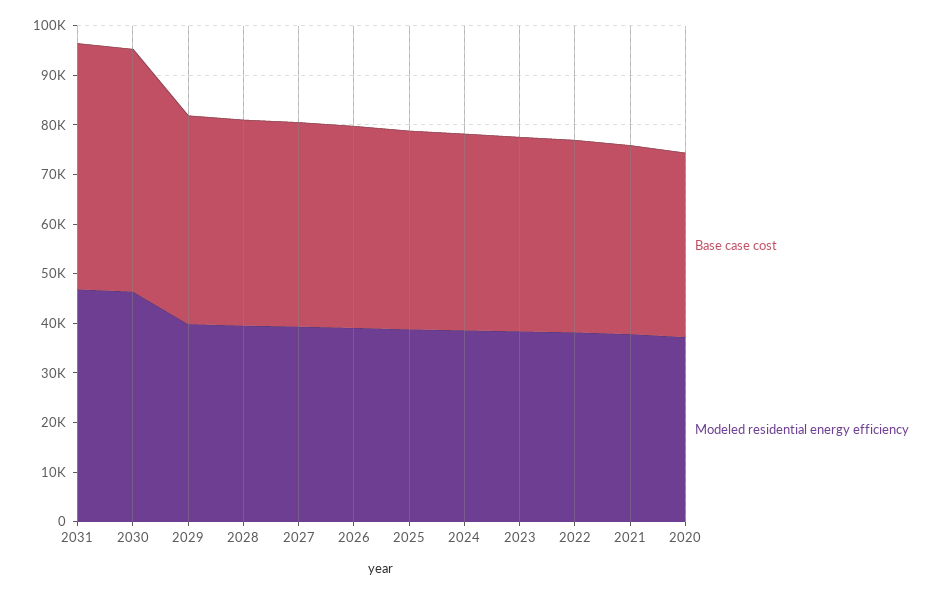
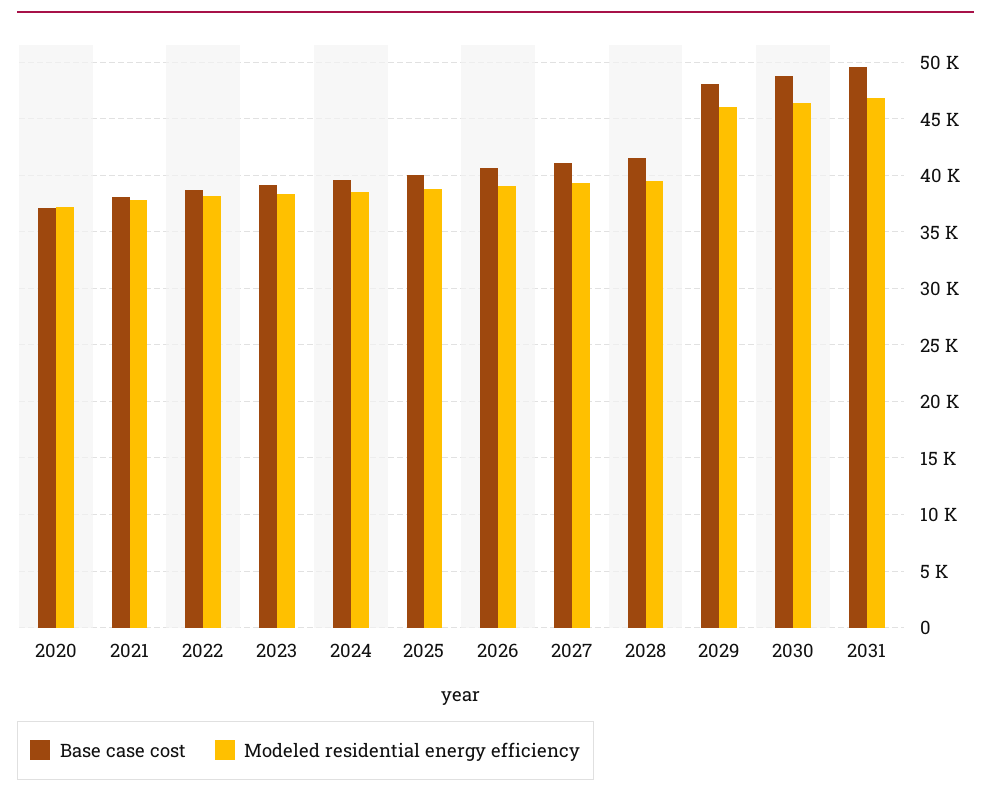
Base case cost, 2029: 42000 -> 48000
Modeled residential energy efficiency, 2029: 40000 -> 46000

